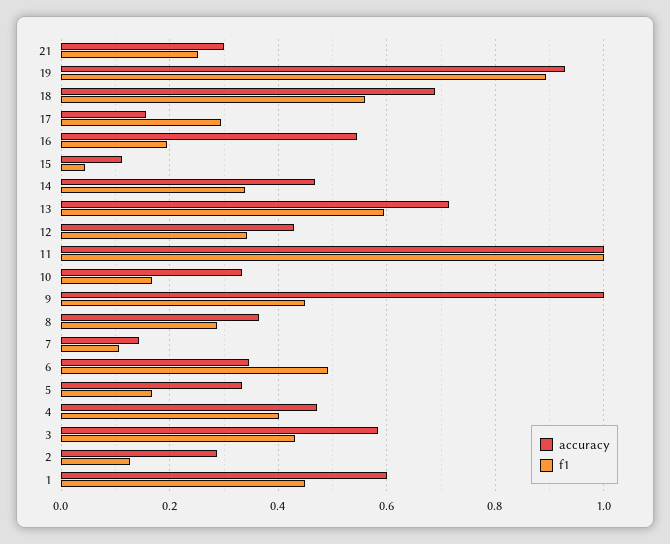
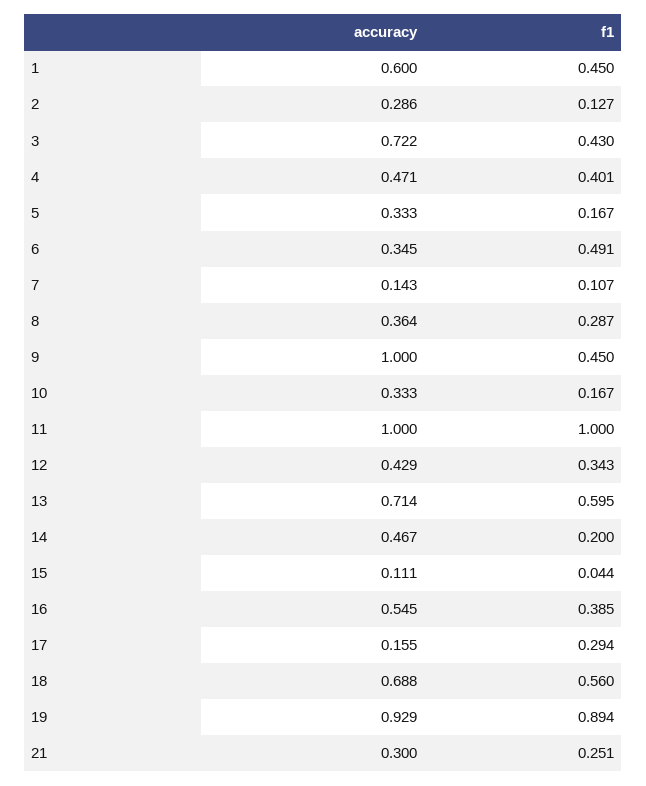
f1, 16: 0.2 -> 0.385
f1, 14: 0.34 -> 0.2
accuracy, 3: 0.58 -> 0.722

